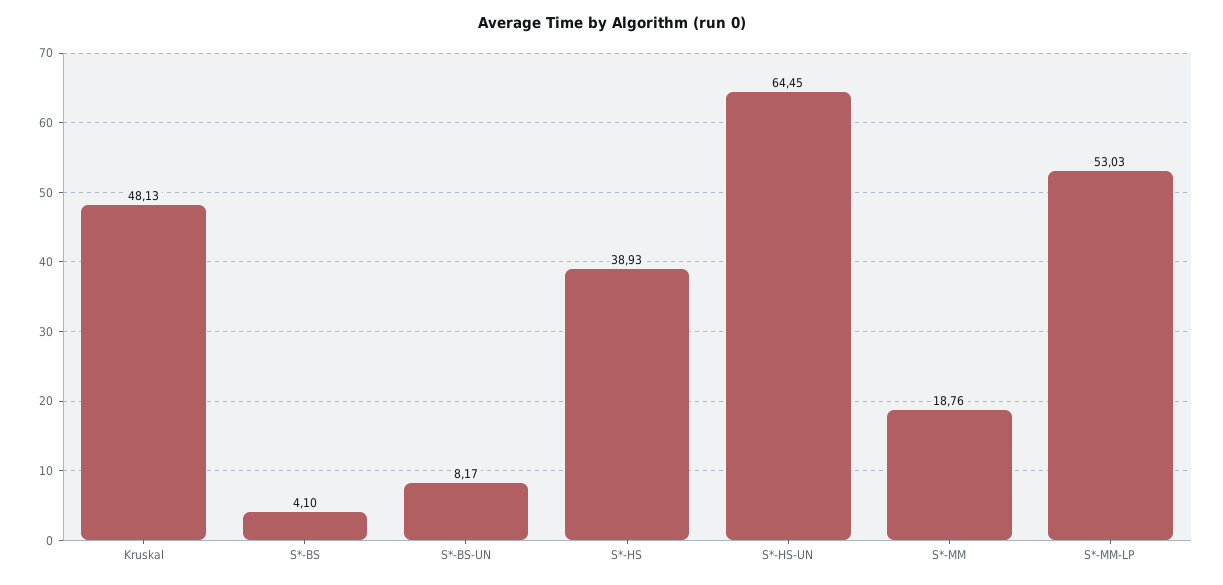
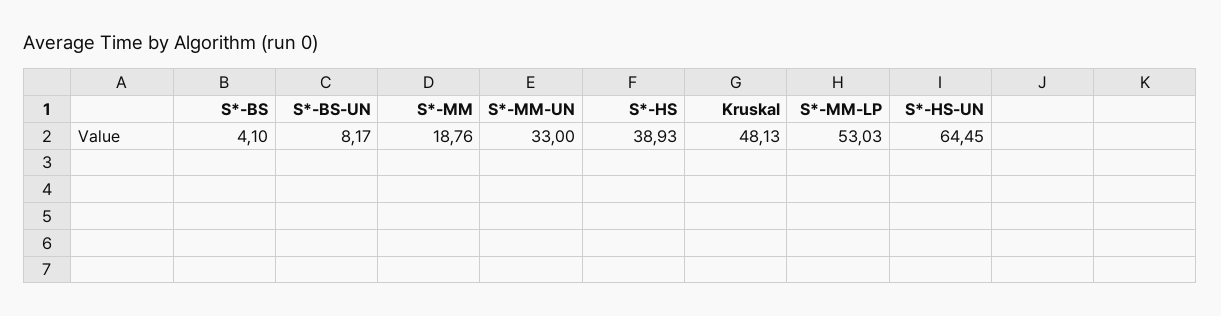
S*-MM-UN: none -> 33

